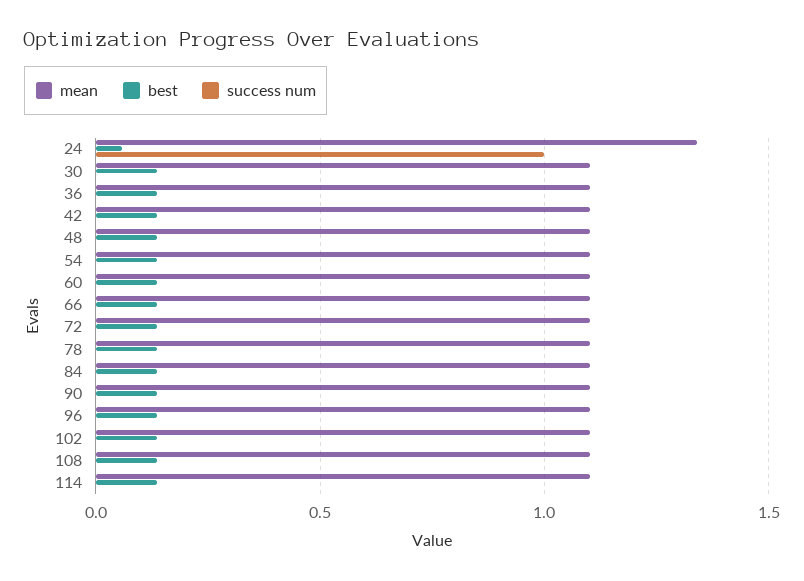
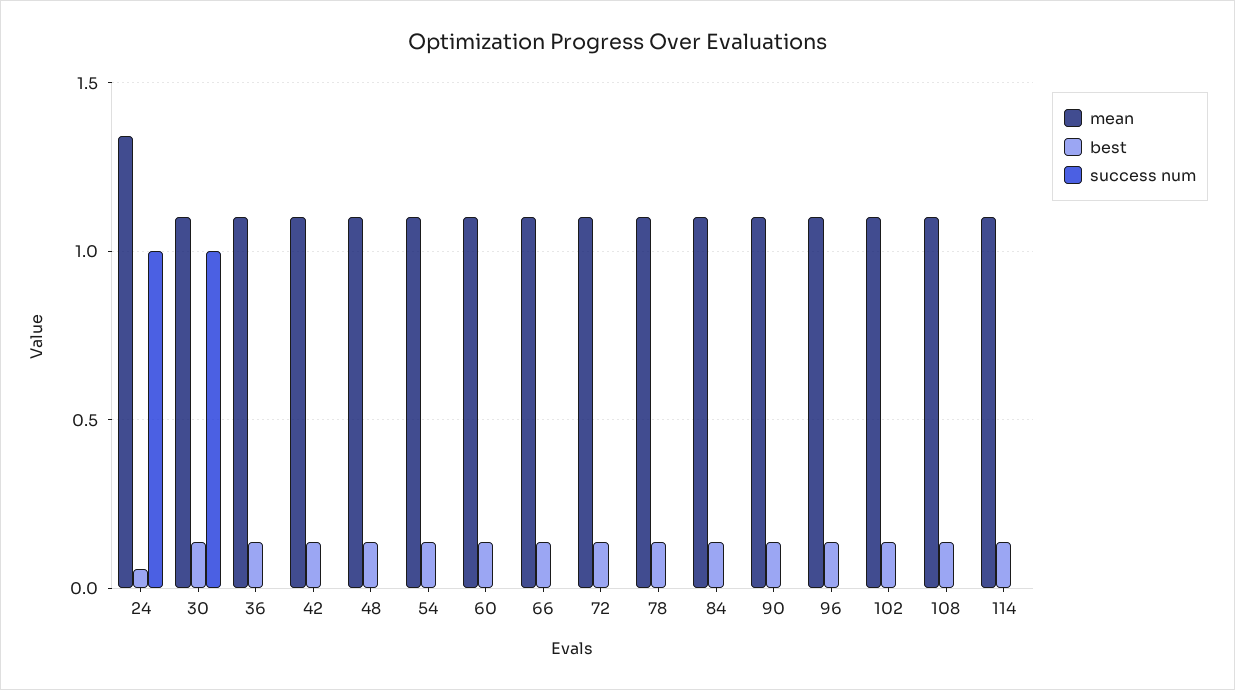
success num, 30: 0 -> 1

